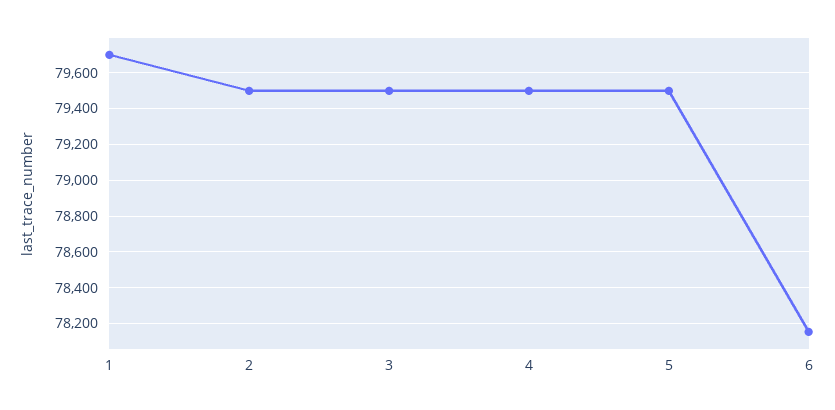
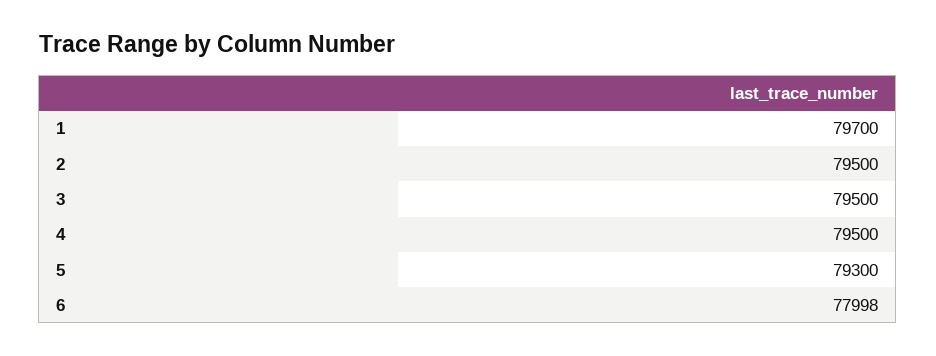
5: 79500 -> 79300
6: 78150 -> 77998

